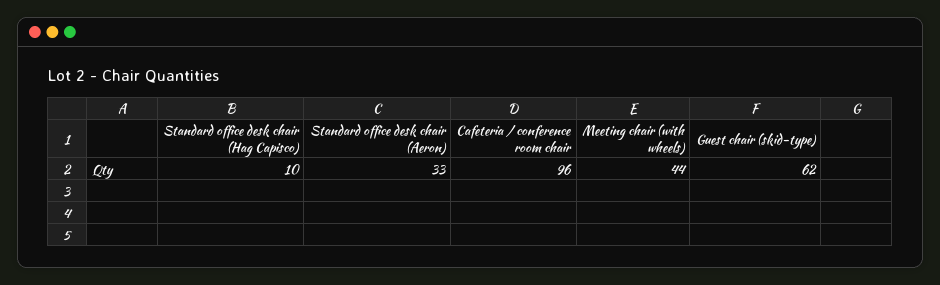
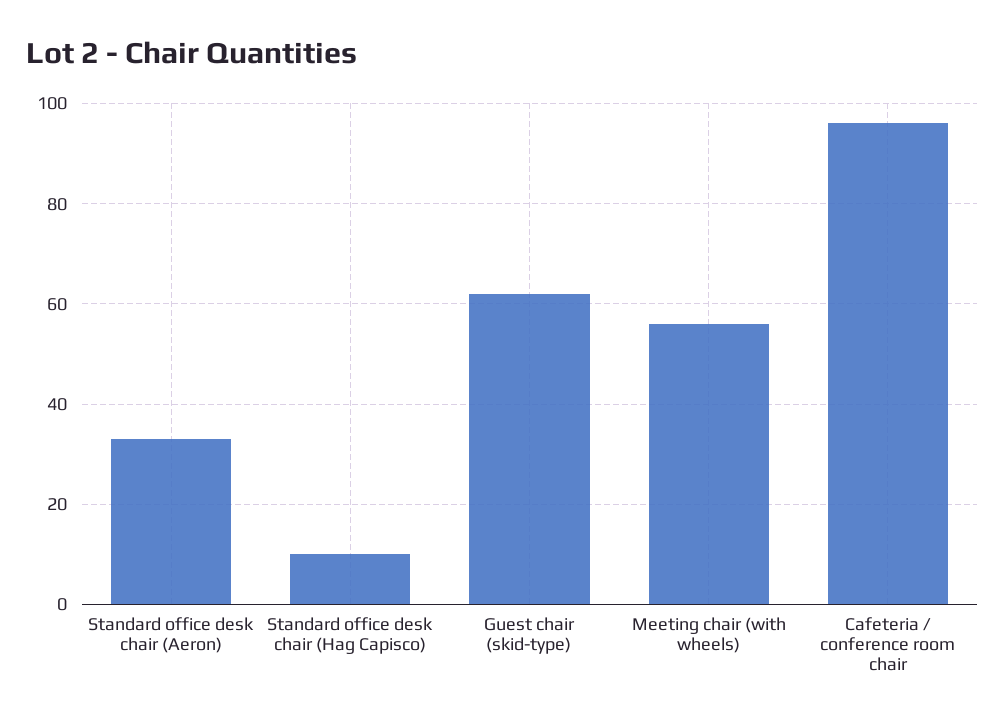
Meeting chair (with wheels): 44 -> 55

